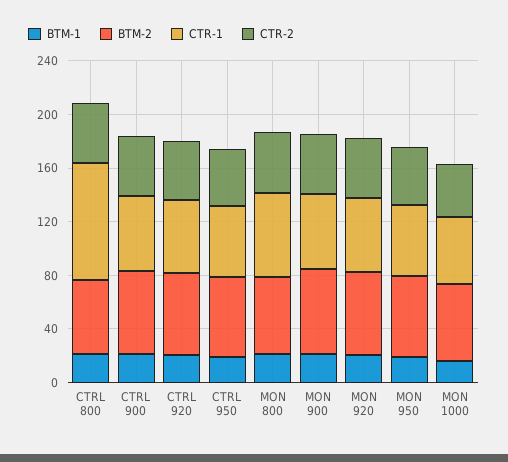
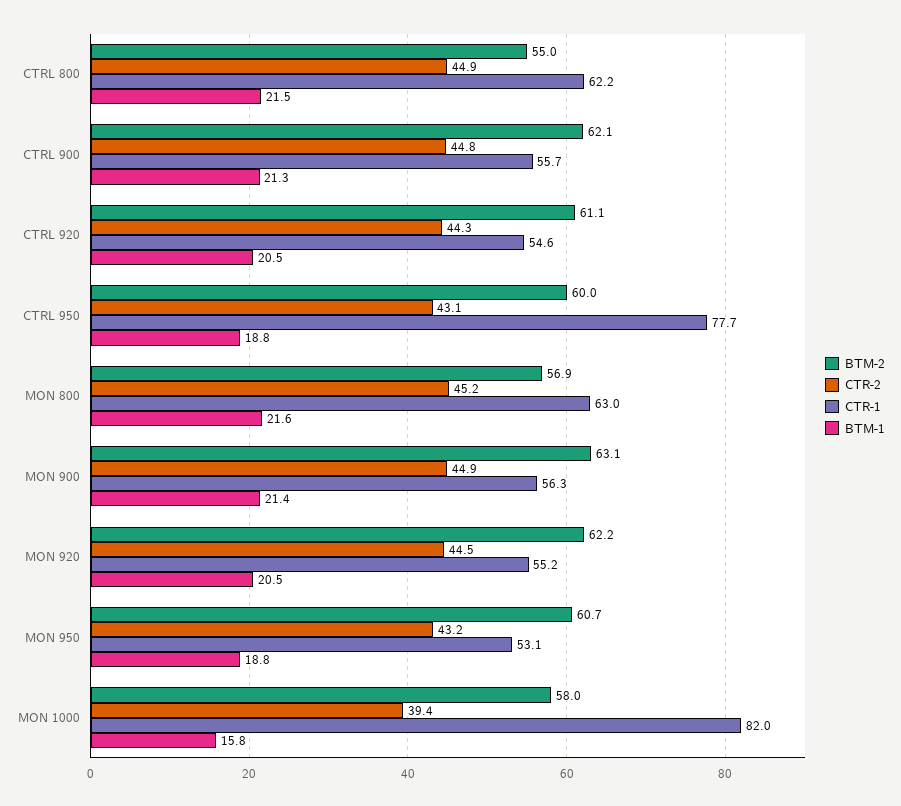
CTR-1, CTRL 800: 90 -> 62.2
CTR-1, CTRL 950: 50 -> 77.7
CTR-1, MON 1000: 50 -> 82

